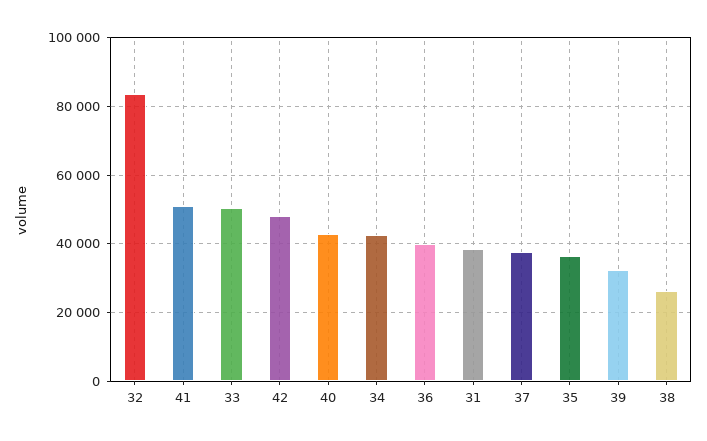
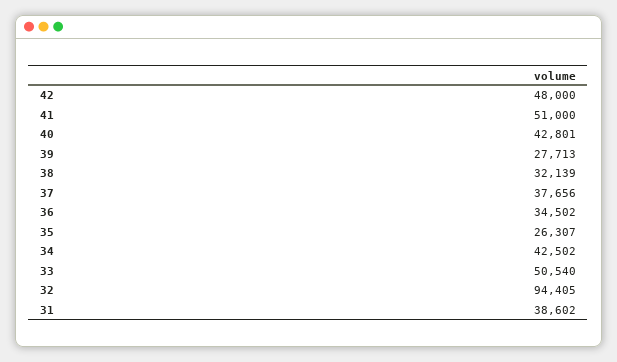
32: 84000 -> 94405
36: 40000 -> 34502
35: 36000 -> 26307
39: 32000 -> 27713
38: 26000 -> 32139

